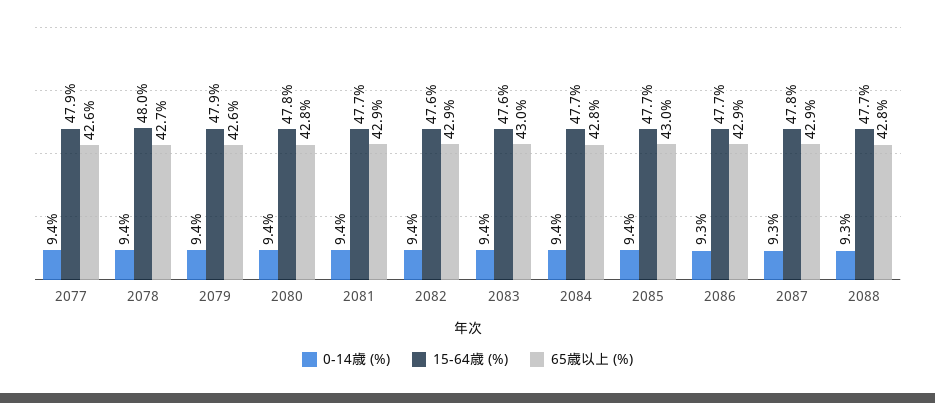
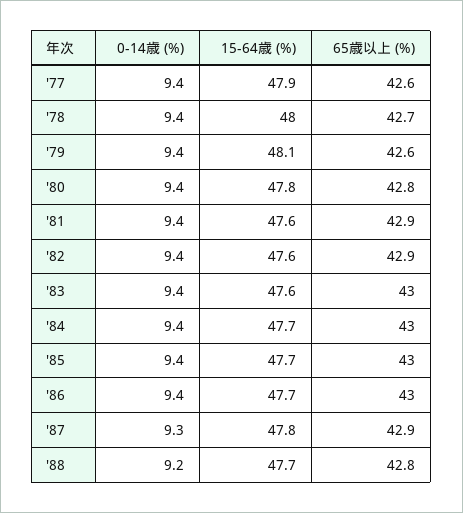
15-64歳 (%), 2079: 47.9 -> 48.1
15-64歳 (%), 2081: 47.7 -> 47.6
65歳以上 (%), 2084: 42.8 -> 43
0-14歳 (%), 2086: 9.3 -> 9.4
65歳以上 (%), 2086: 42.9 -> 43
0-14歳 (%), 2088: 9.3 -> 9.2

